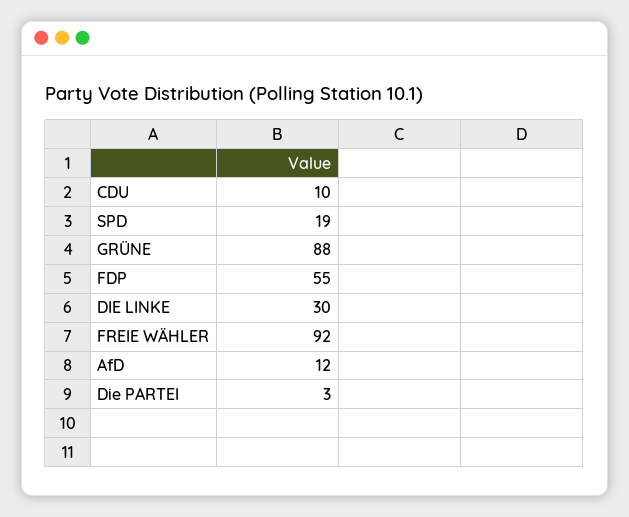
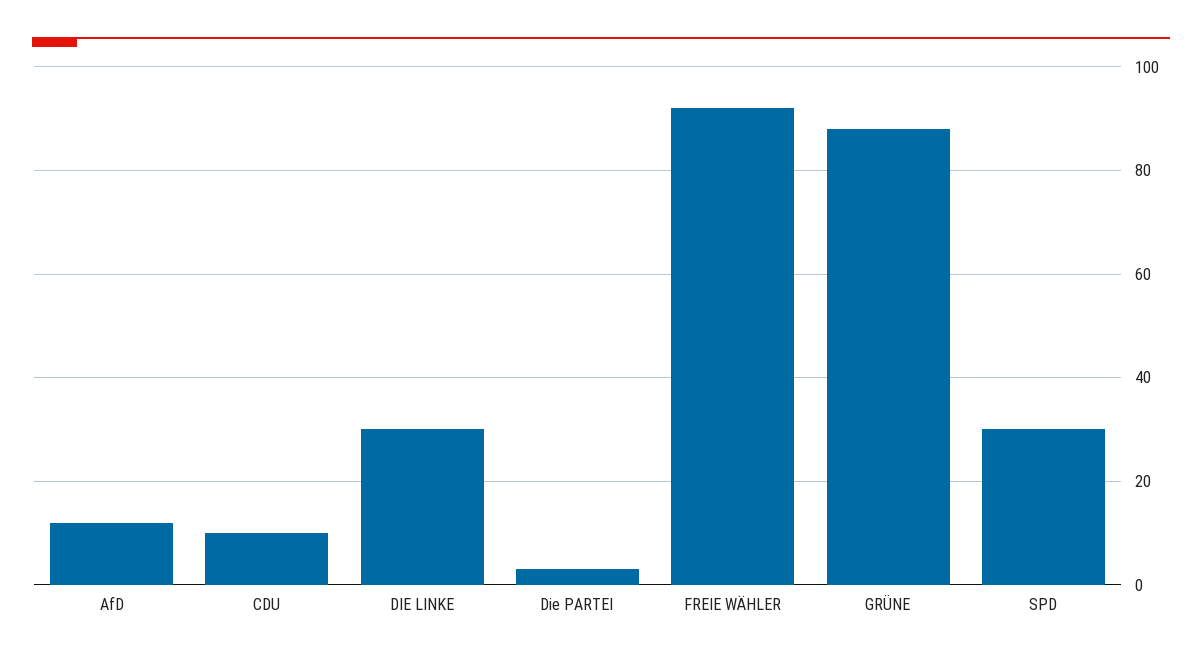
SPD: 19 -> 30
FDP: 55 -> none

